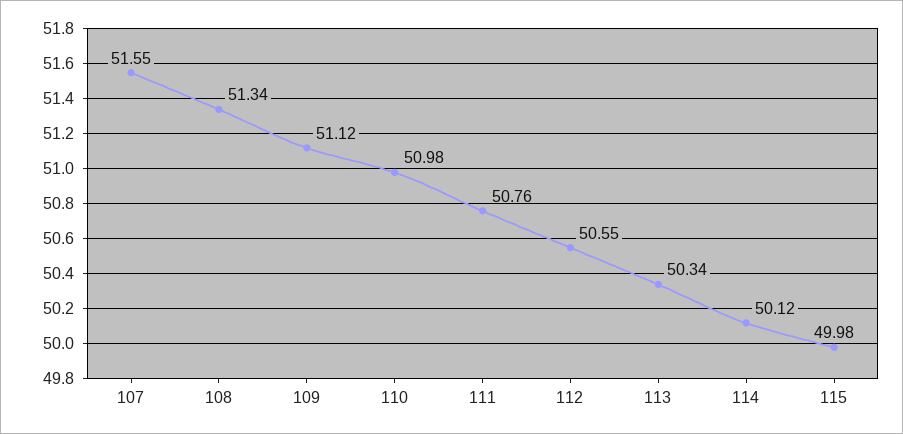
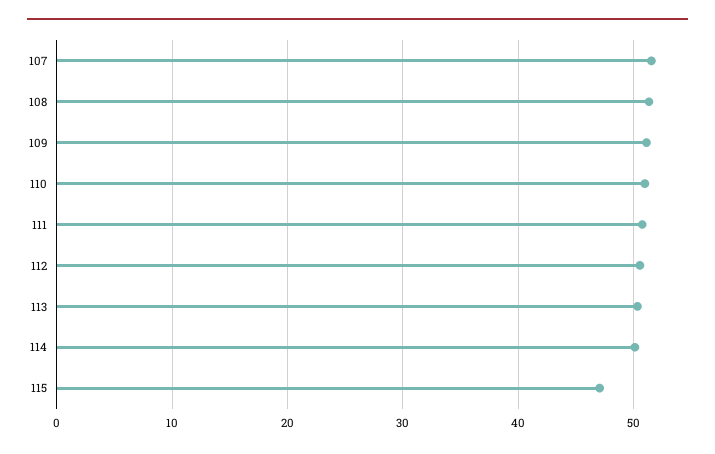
115: 49.98 -> 47

